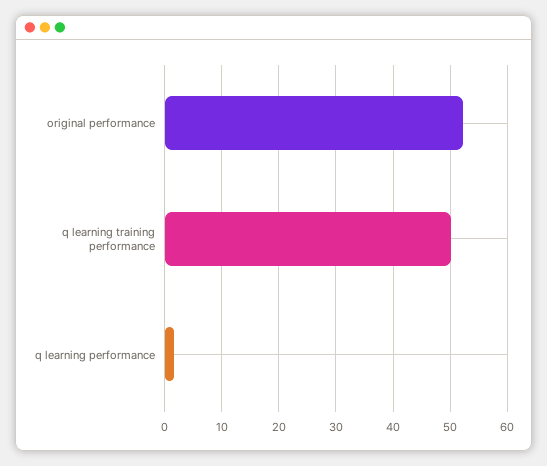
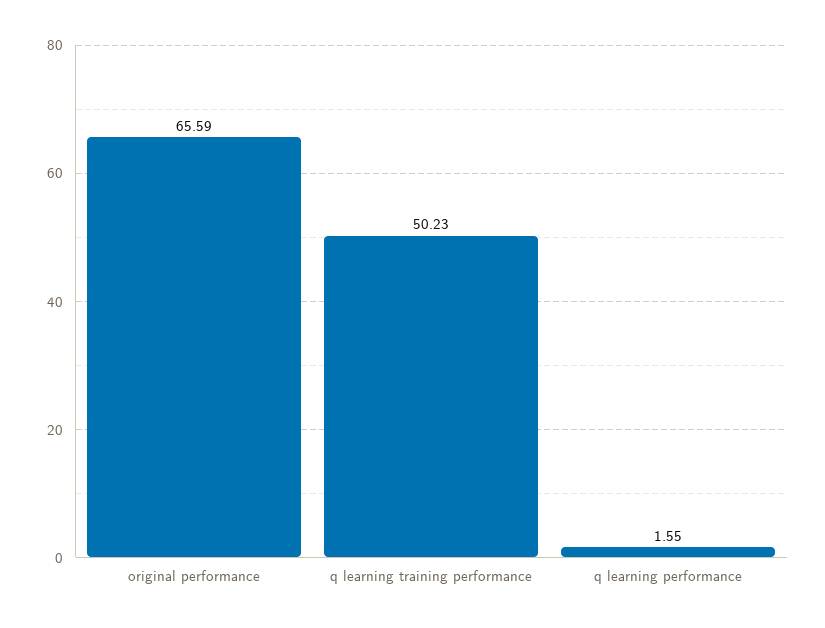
original performance: 52 -> 65.59

